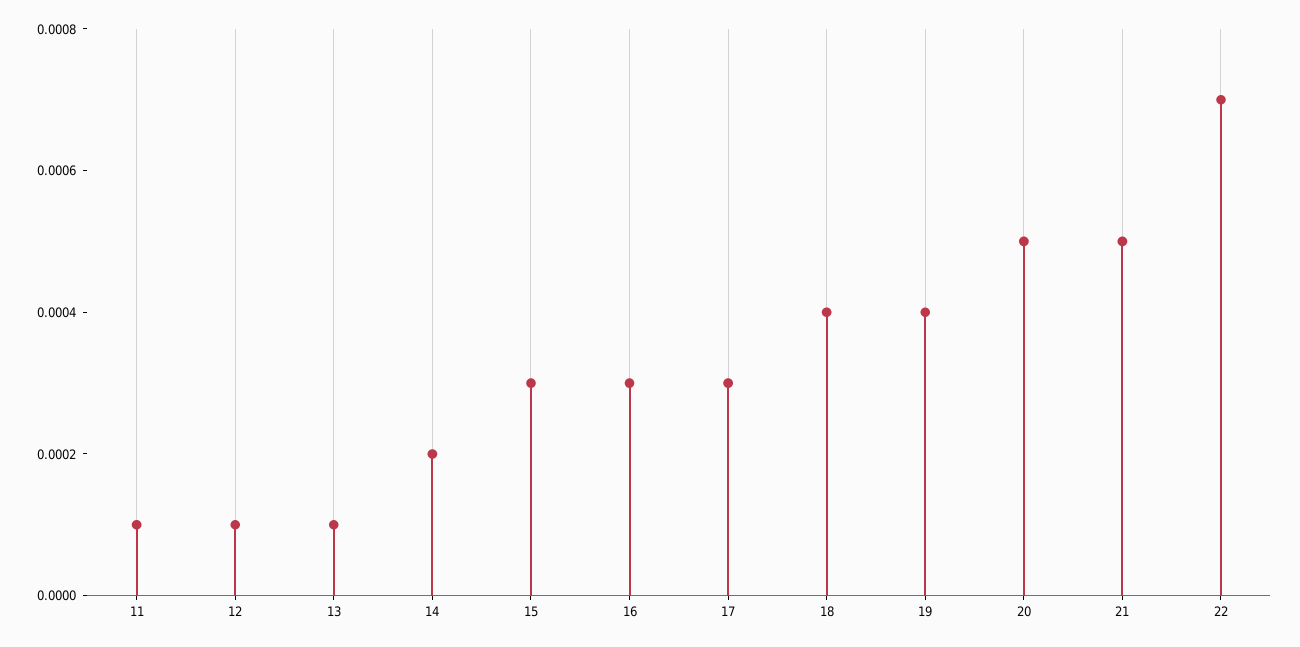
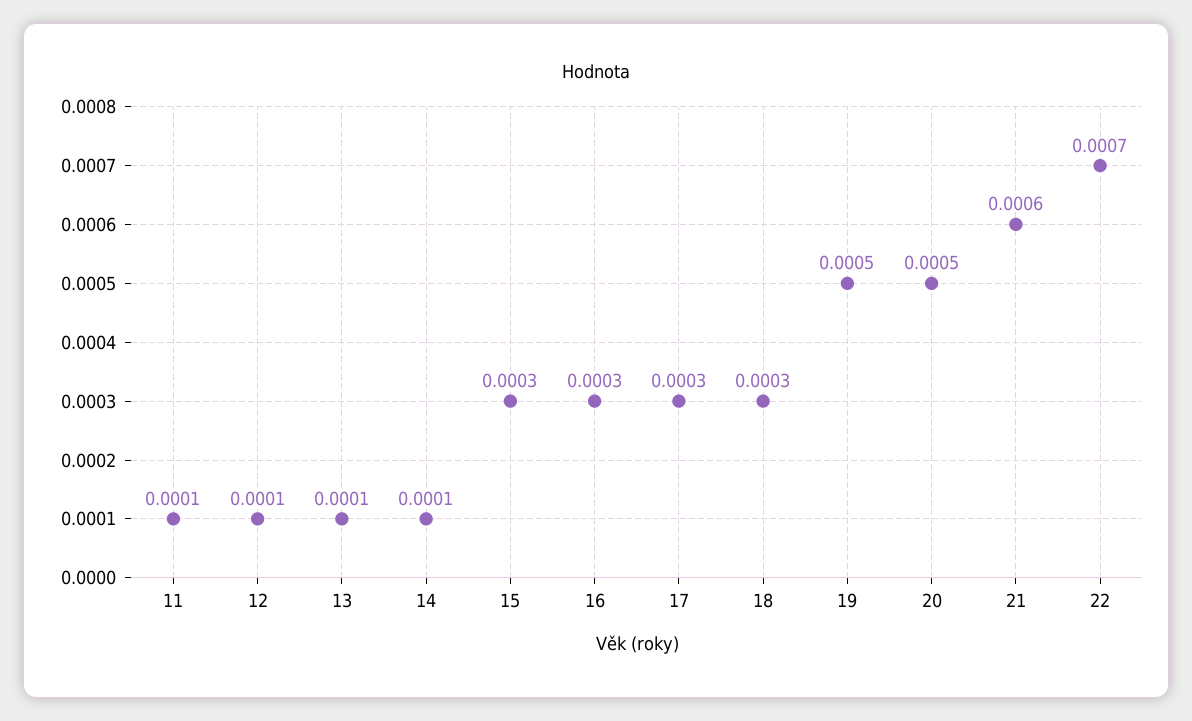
14: 0.0002 -> 0.0001
18: 0.0004 -> 0.0003
19: 0.0004 -> 0.0005
21: 0.0005 -> 0.0006

